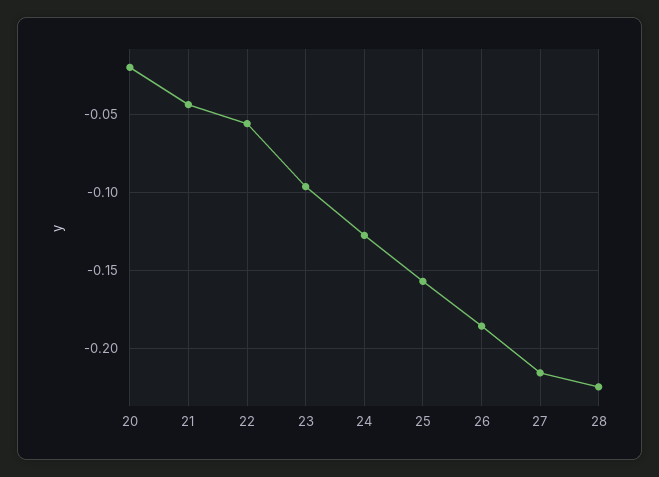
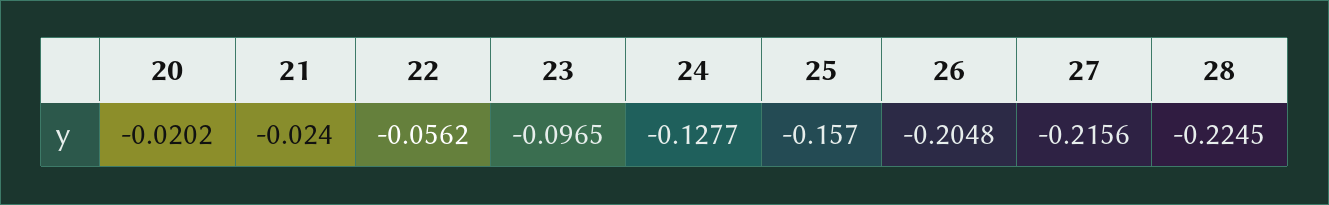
21: -0.045 -> -0.024
26: -0.185 -> -0.2048

